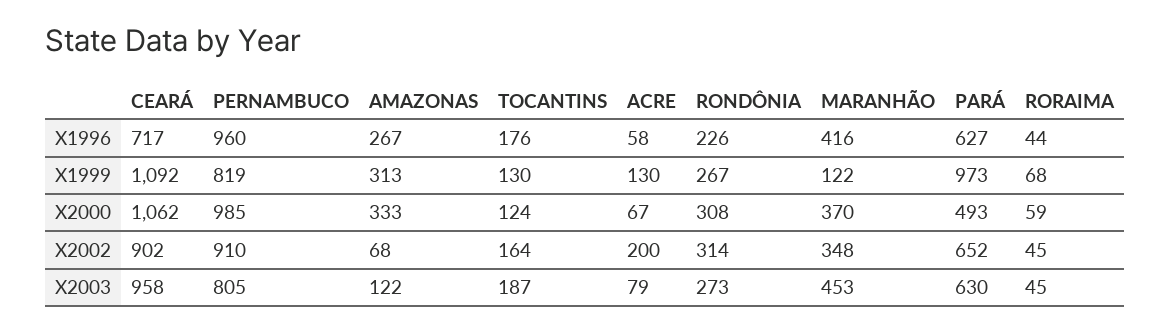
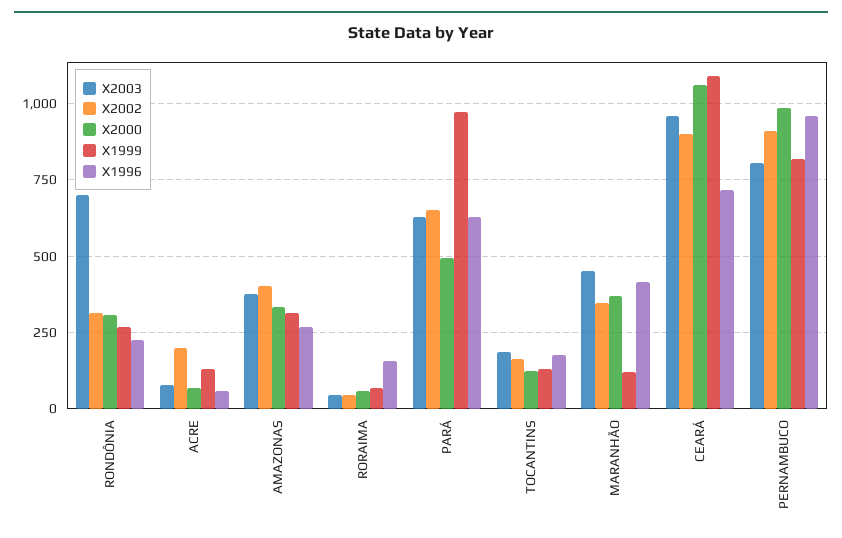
X1996, RORAIMA: 44 -> 150
X2002, AMAZONAS: 68 -> 400
X2003, AMAZONAS: 122 -> 375
X2003, RONDÔNIA: 273 -> 700

